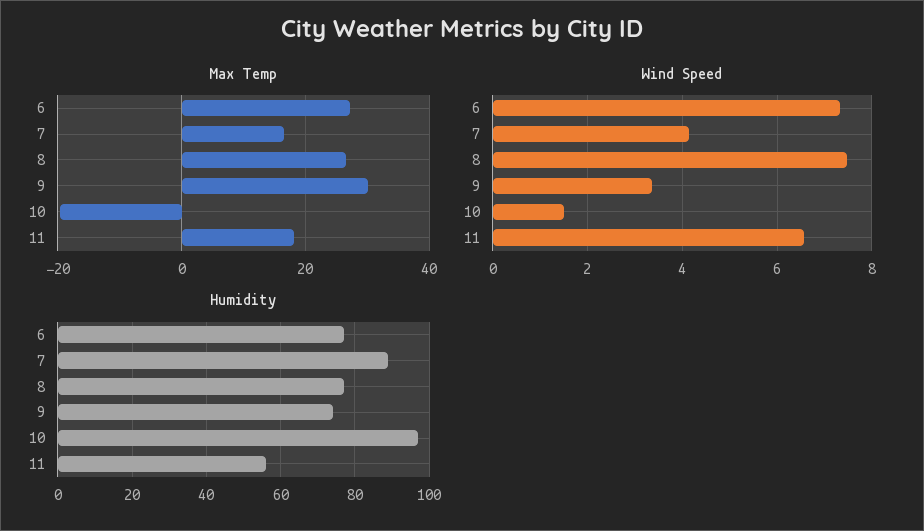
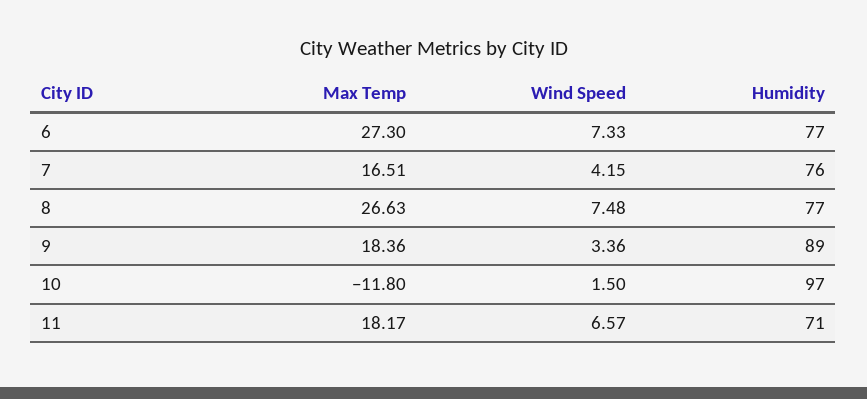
Max Temp, 9: 30 -> 18.36
Max Temp, 10: -20 -> -11.8
Humidity, 7: 90 -> 76
Humidity, 9: 75 -> 89
Humidity, 11: 55 -> 71

